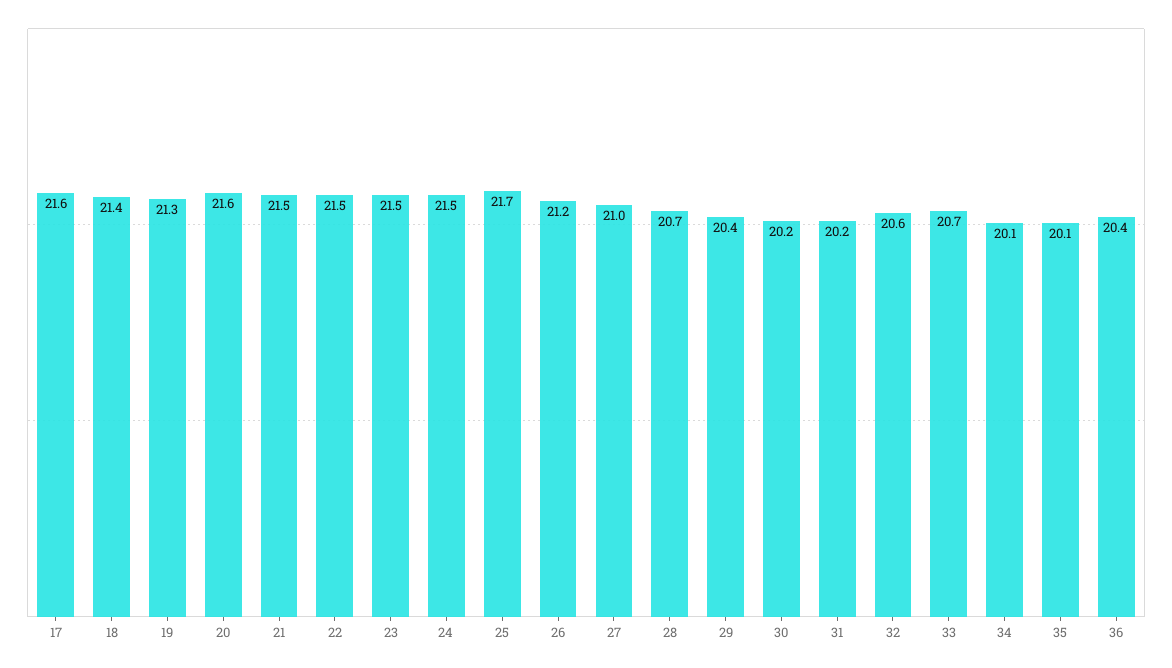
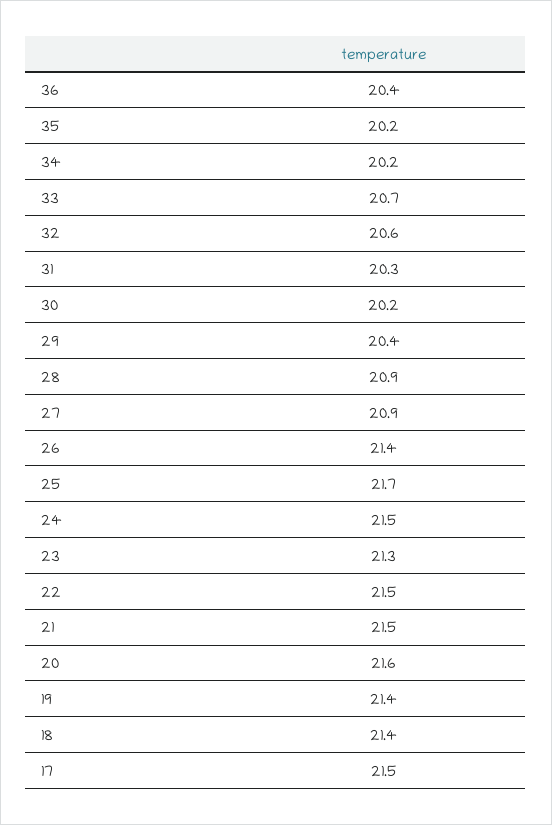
17: 21.6 -> 21.5
19: 21.3 -> 21.4
23: 21.5 -> 21.3
26: 21.2 -> 21.4
27: 21 -> 20.9
28: 20.7 -> 20.9
31: 20.2 -> 20.3
34: 20.1 -> 20.2
35: 20.1 -> 20.2

